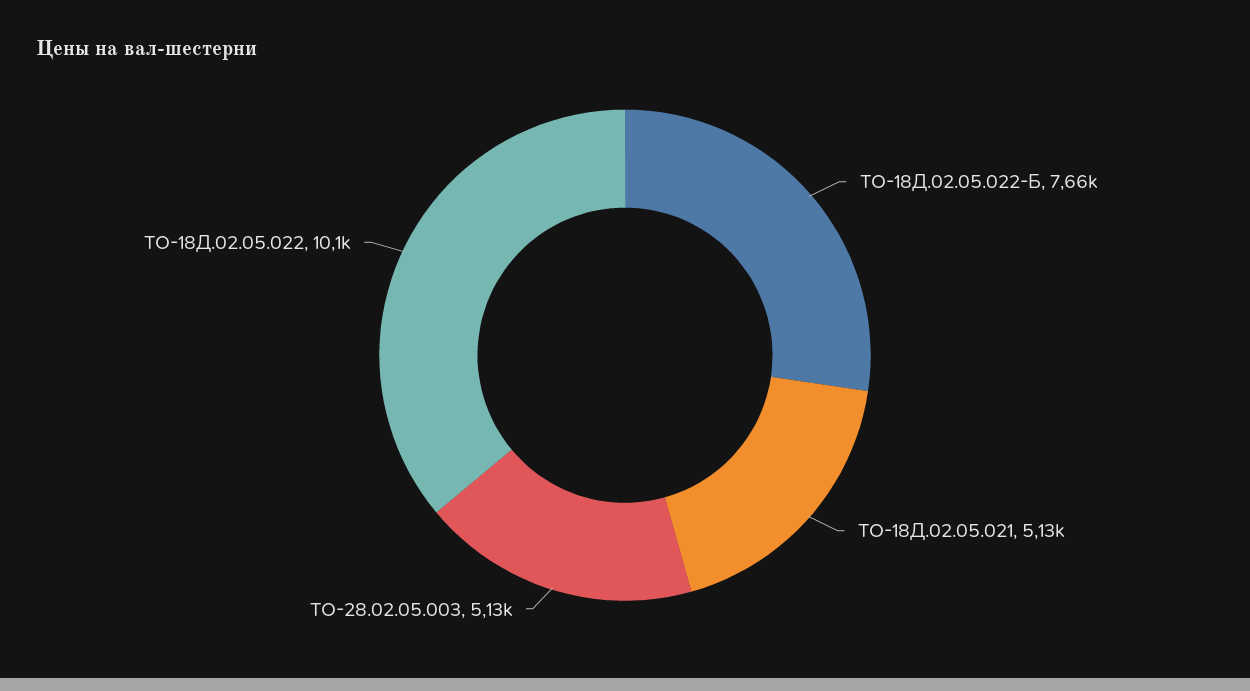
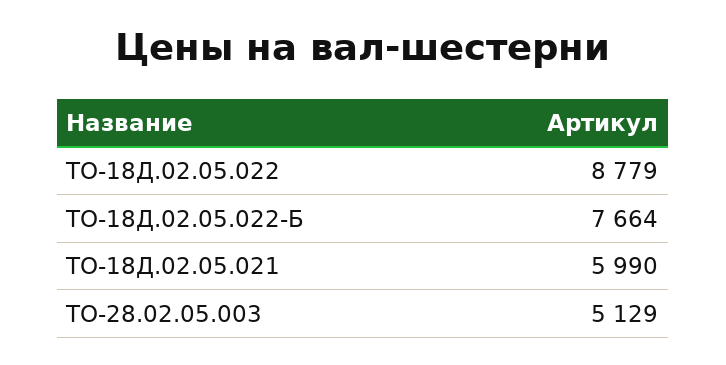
ТО-18Д.02.05.021: 5130 -> 5990
ТО-18Д.02.05.022: 10100 -> 8779

